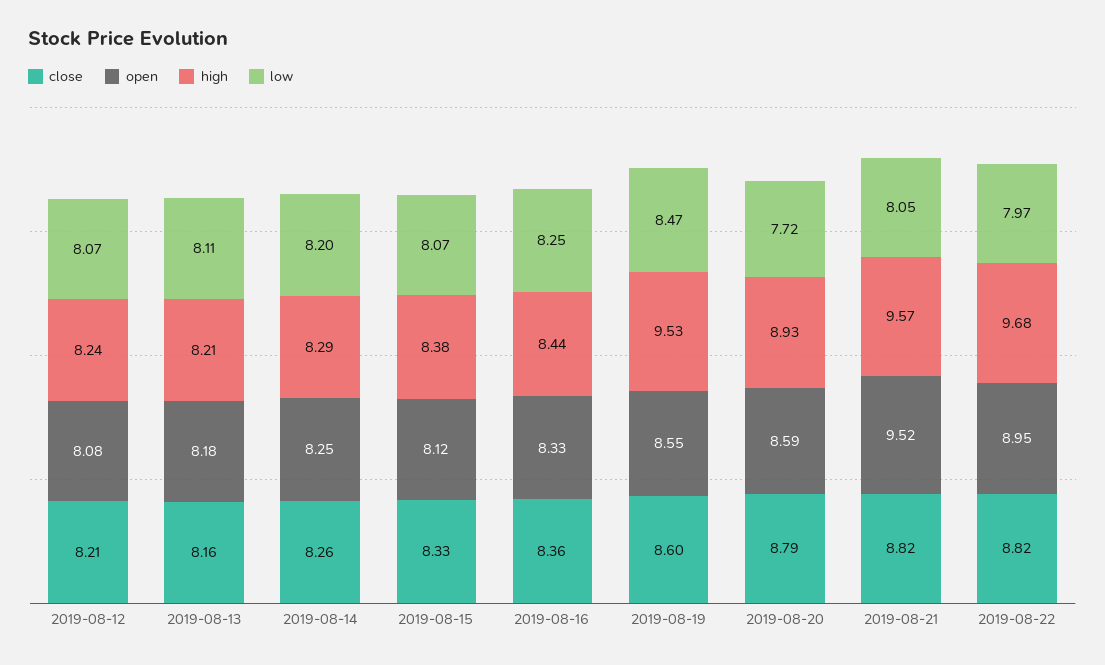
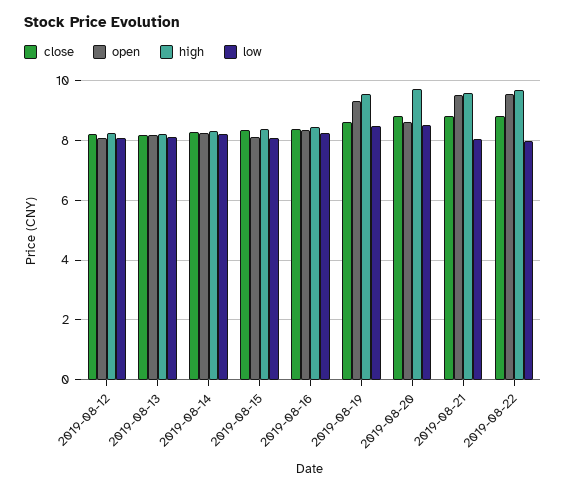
open, 2019-08-19: 8.55 -> 9.25
high, 2019-08-20: 8.93 -> 9.75
low, 2019-08-20: 7.72 -> 8.5
open, 2019-08-22: 8.95 -> 9.5

